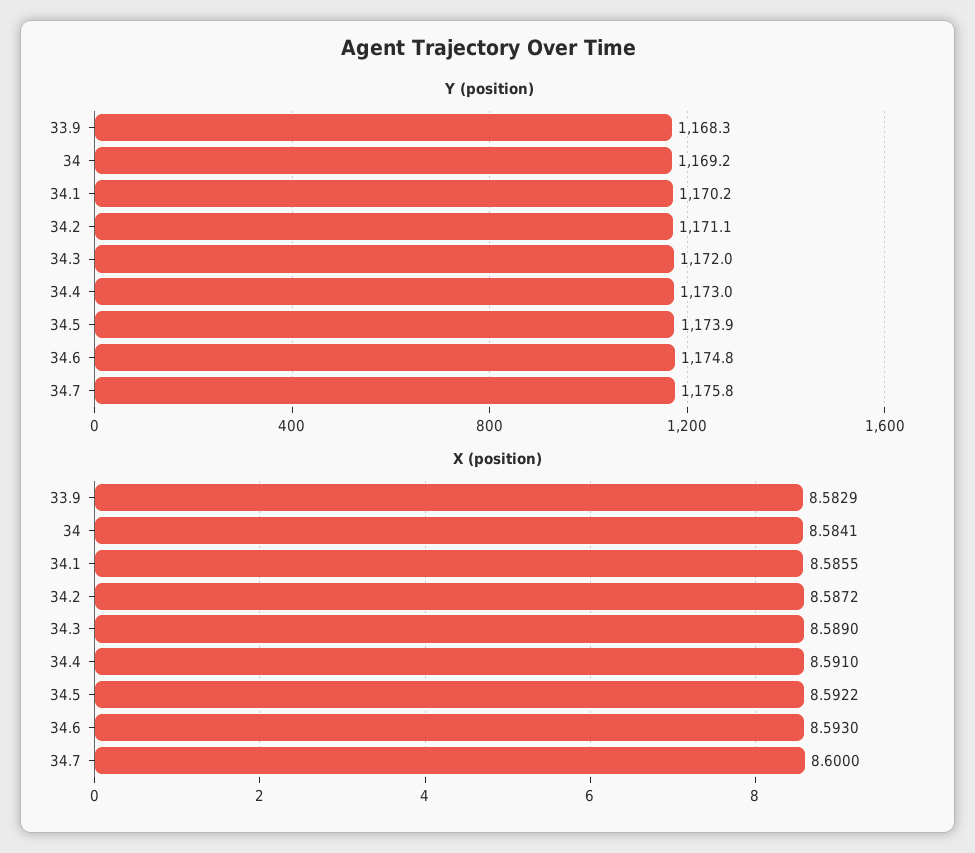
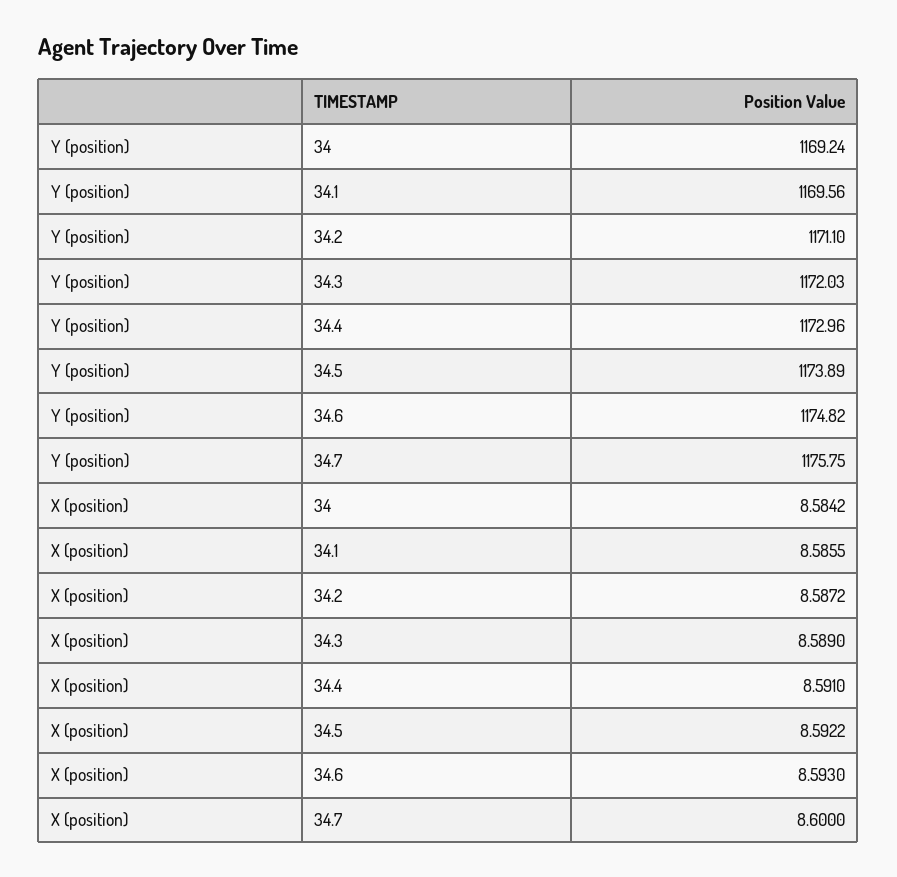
Y (position), 33.9: 1168.3 -> none
Y (position), 34.1: 1170.2 -> 1169.56
X (position), 33.9: 8.5829 -> none
X (position), 34: 8.5841 -> 8.5842

